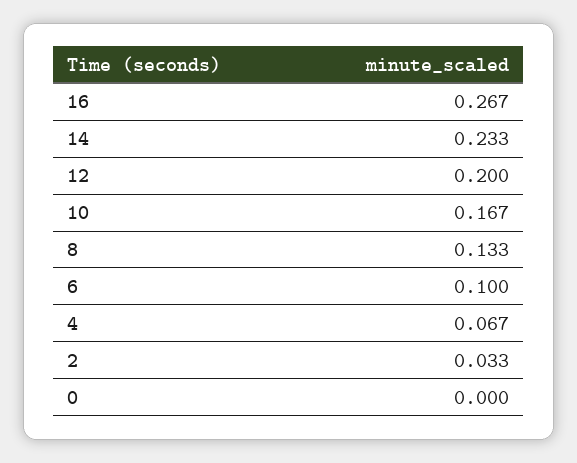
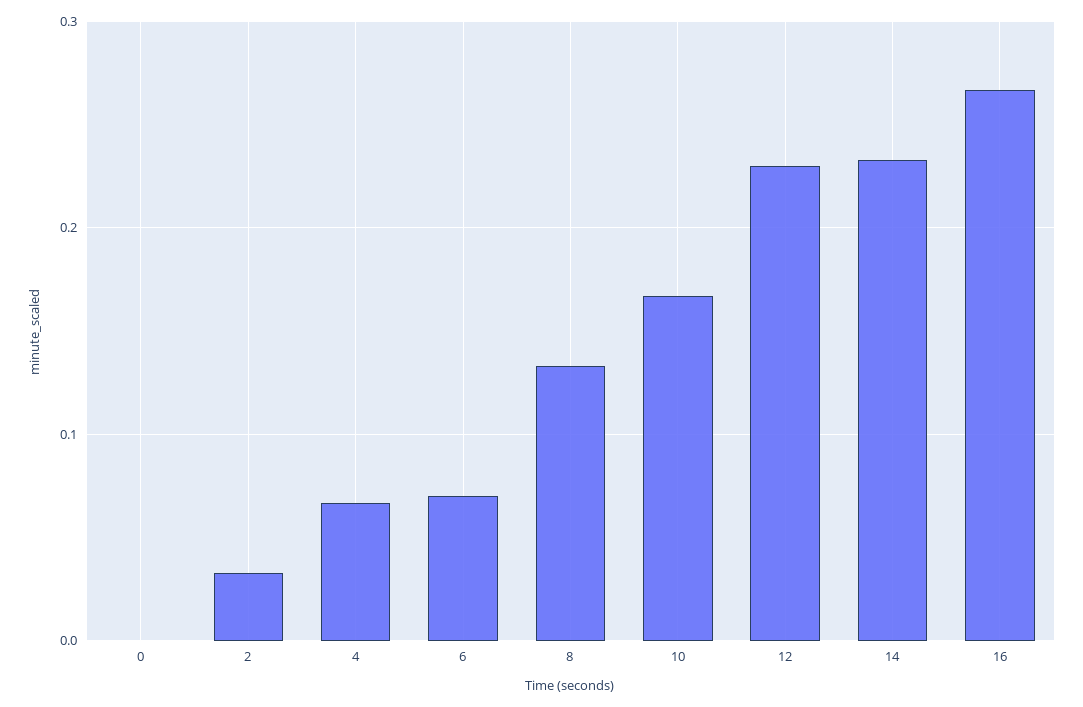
12: 0.2 -> 0.23
6: 0.1 -> 0.07

